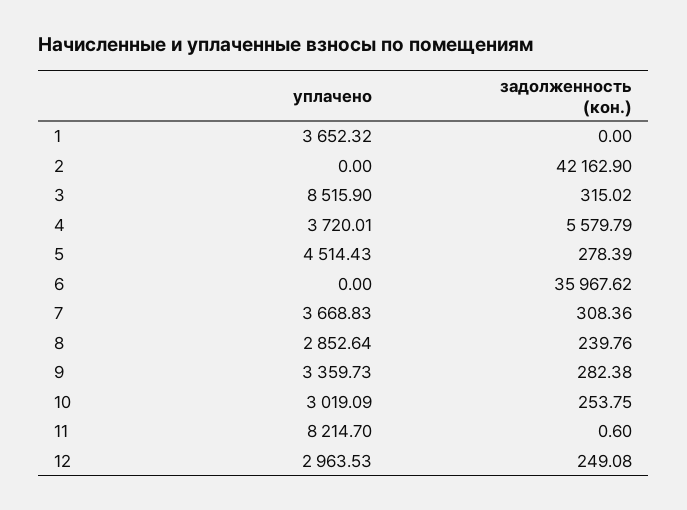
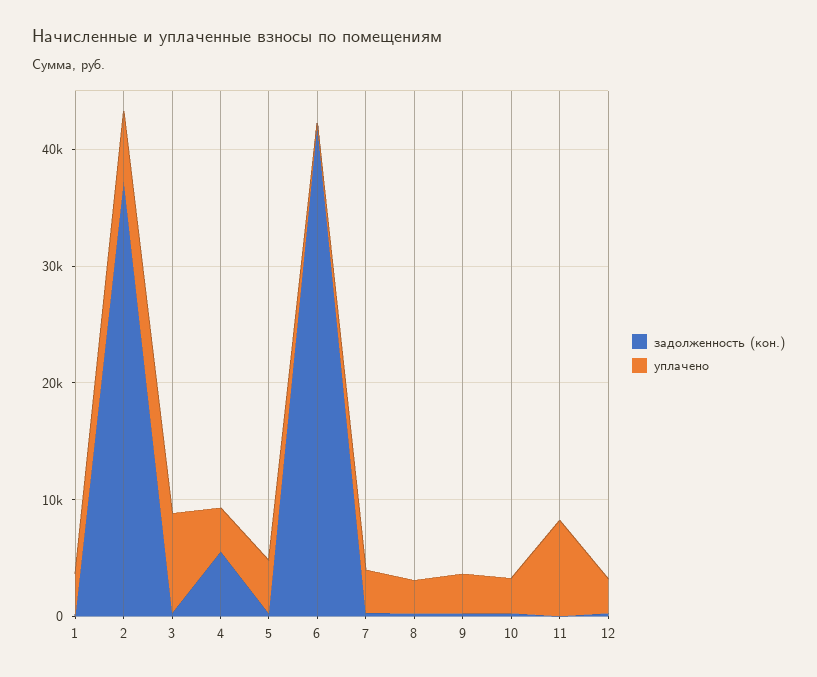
уплачено, 2: 0 -> 6000
задолженность (кон.), 2: 42162.9 -> 38000
задолженность (кон.), 6: 35967.62 -> 42000

